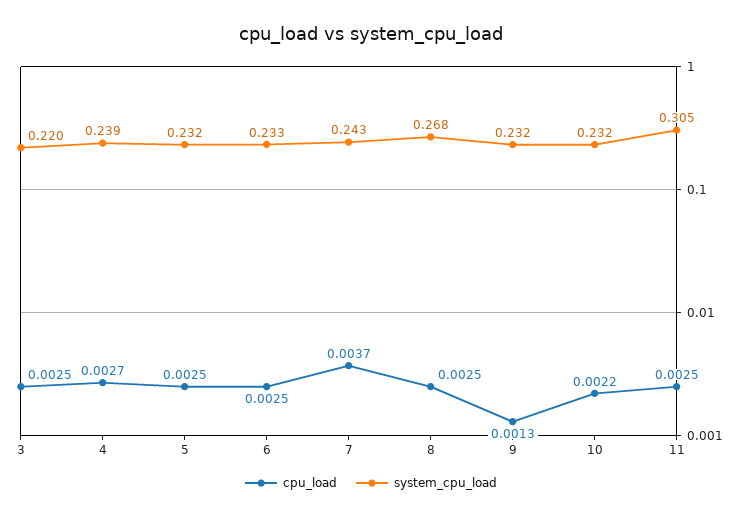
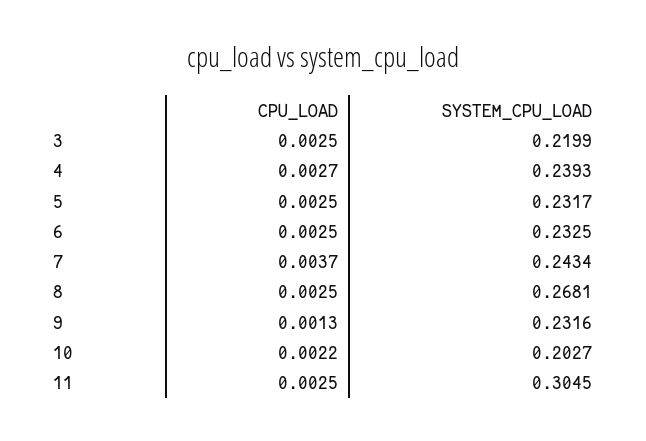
system_cpu_load, 10: 0.232 -> 0.2027

